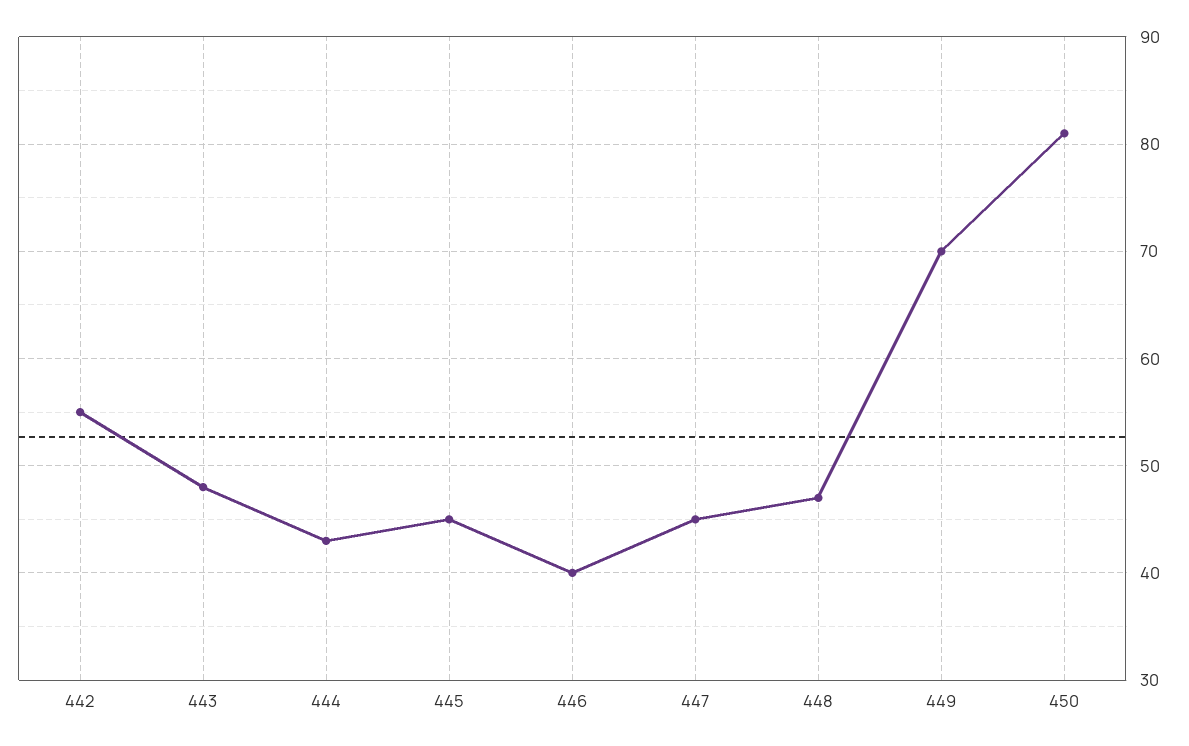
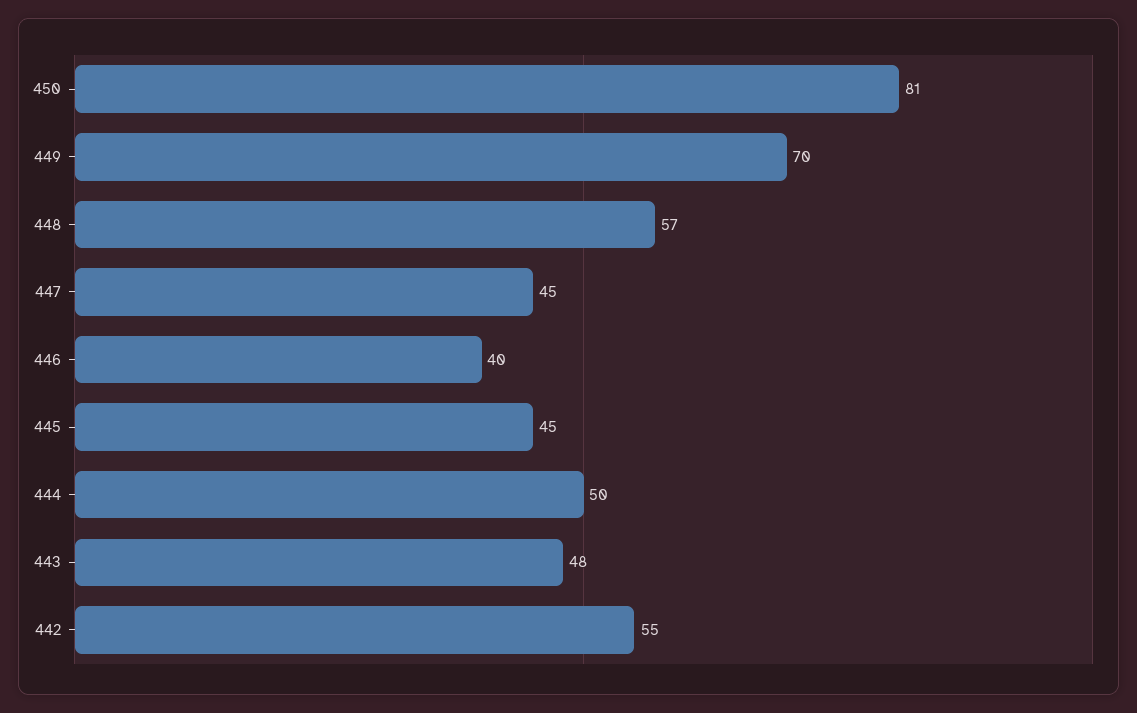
444: 43 -> 50
448: 47 -> 57

